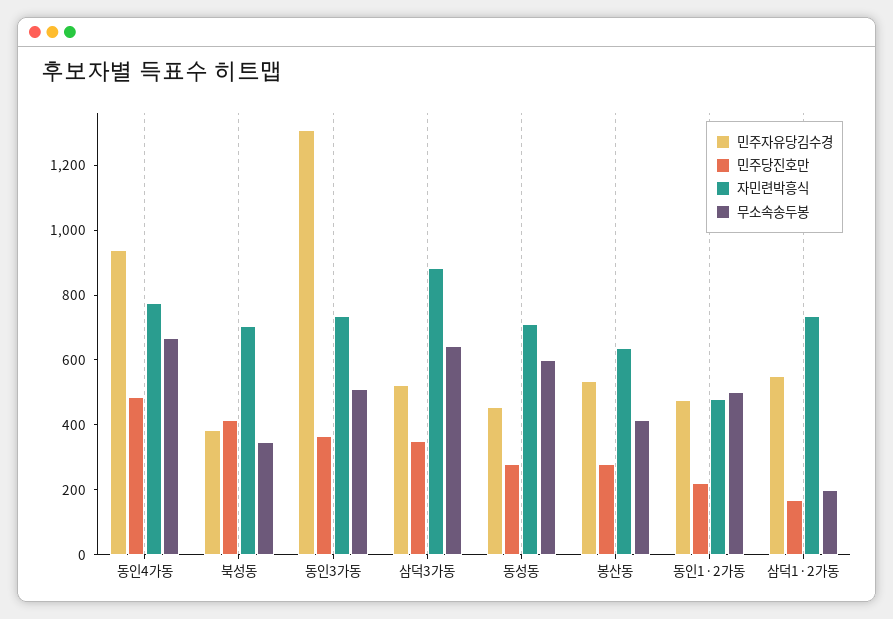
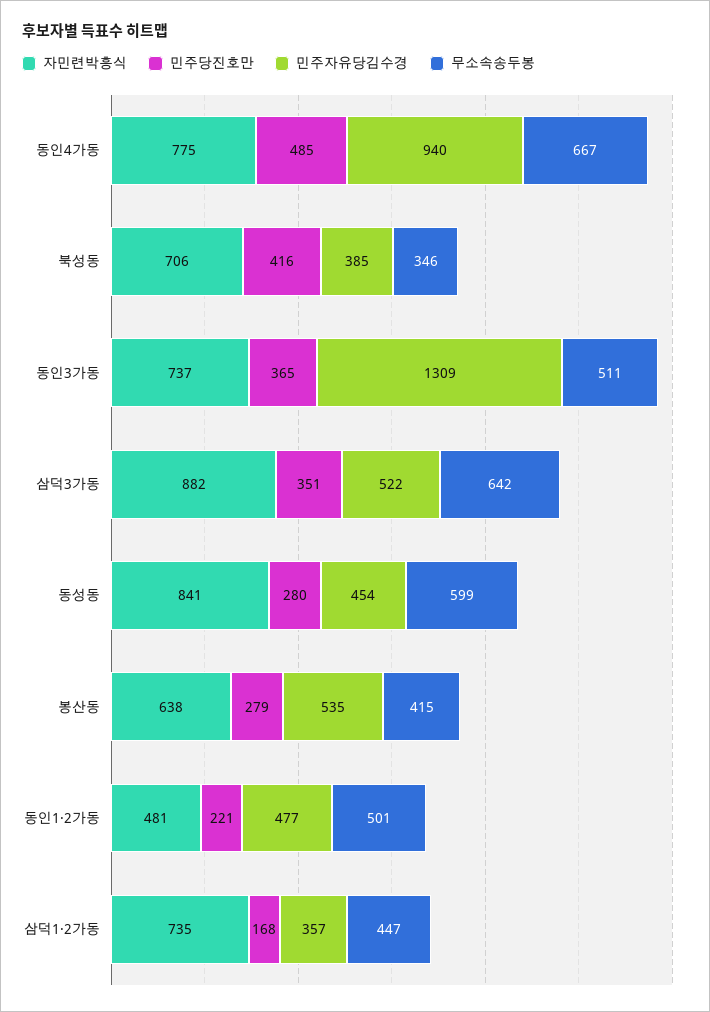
자민련박흥식, 동성동: 700 -> 841
민주자유당김수경, 삼덕1·2가동: 550 -> 357
무소속송두봉, 삼덕1·2가동: 200 -> 447

